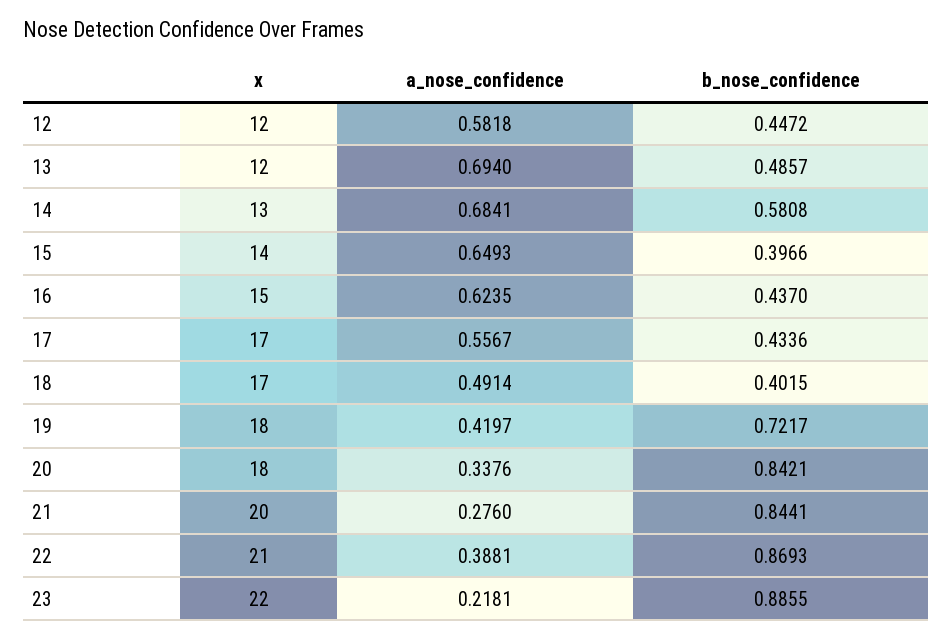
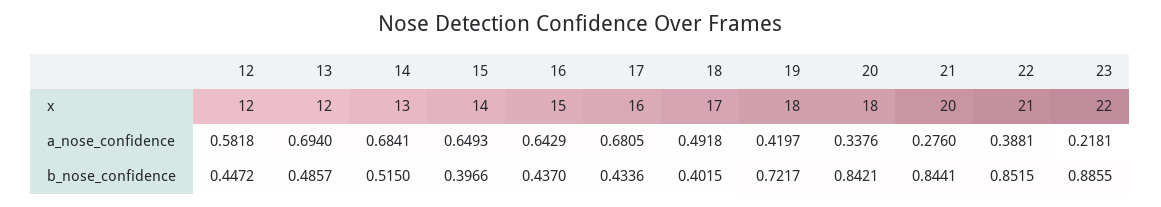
b_nose_confidence, 14: 0.5808 -> 0.515
a_nose_confidence, 16: 0.6235 -> 0.6429
x, 17: 17 -> 16
a_nose_confidence, 17: 0.5567 -> 0.6805
a_nose_confidence, 18: 0.4914 -> 0.4918
b_nose_confidence, 22: 0.8693 -> 0.8515

